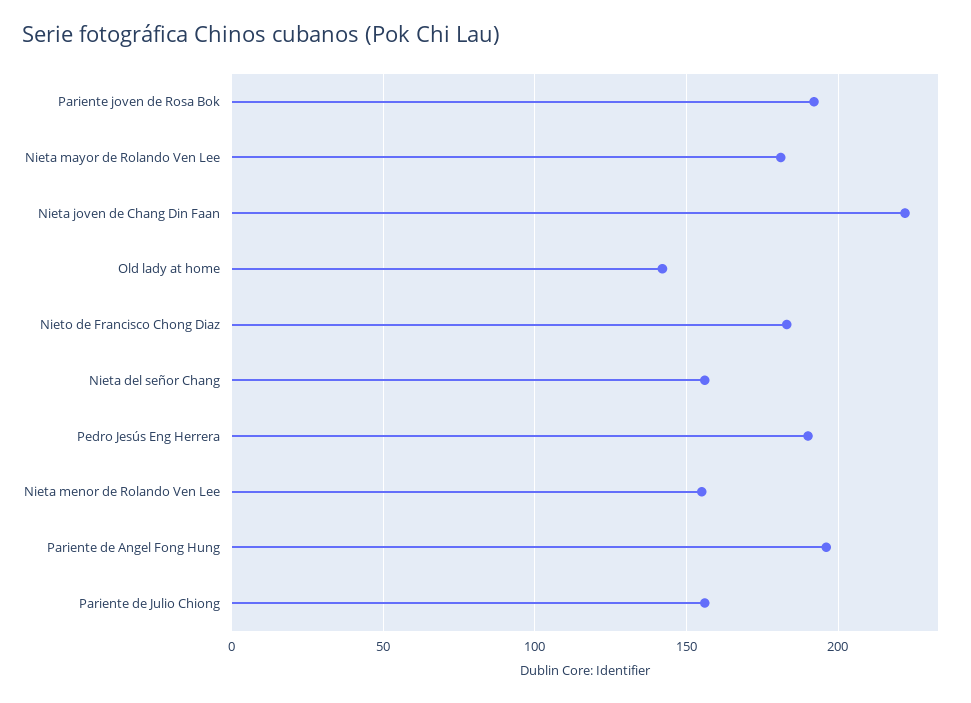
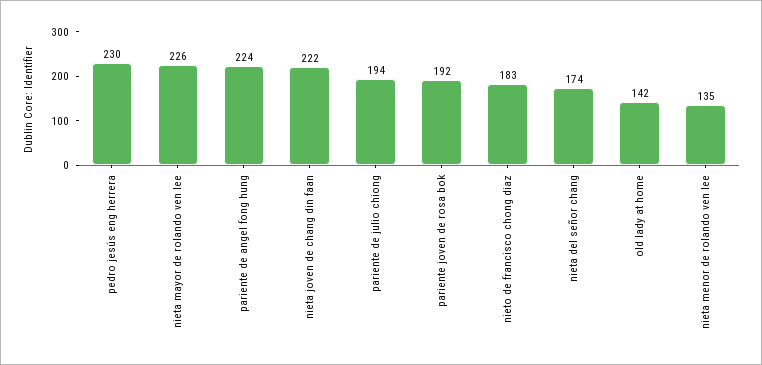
Nieta mayor de Rolando Ven Lee: 180 -> 226
Nieta del señor Chang: 155 -> 174
Pedro Jesús Eng Herrera: 190 -> 230
Nieta menor de Rolando Ven Lee: 155 -> 135
Pariente de Angel Fong Hung: 195 -> 224
Pariente de Julio Chiong: 155 -> 194

